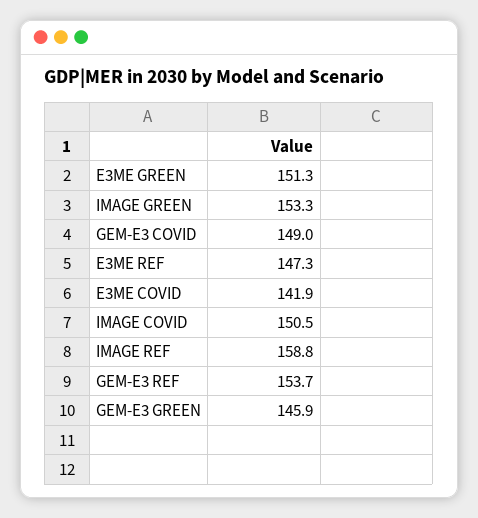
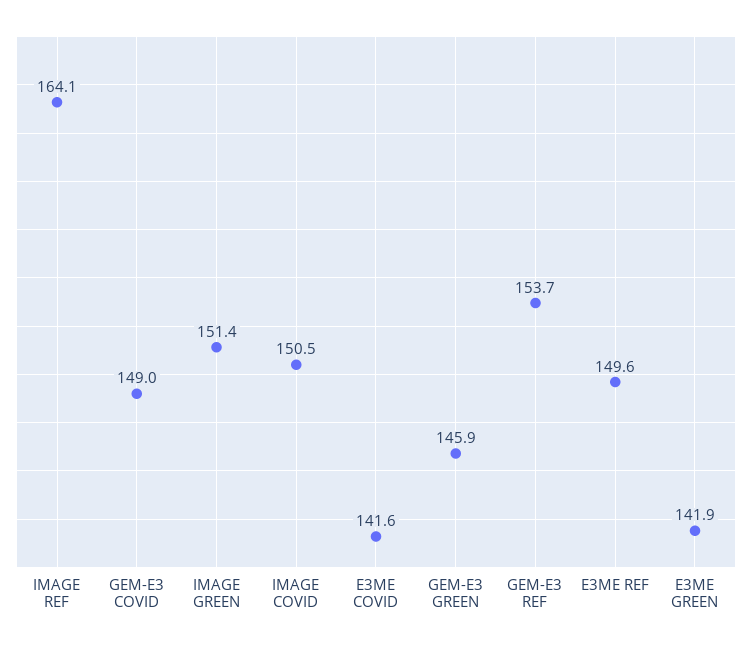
E3ME GREEN: 151.3 -> 141.9
IMAGE GREEN: 153.3 -> 151.4
E3ME REF: 147.3 -> 149.6
E3ME COVID: 141.9 -> 141.6
IMAGE REF: 158.8 -> 164.1

